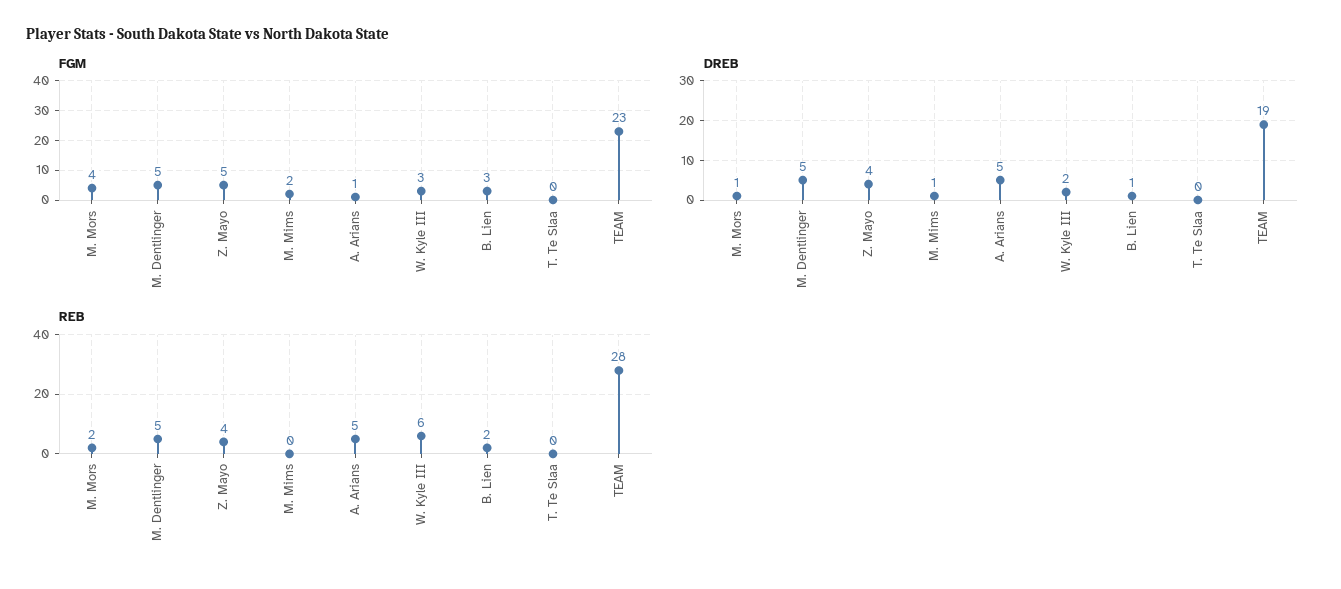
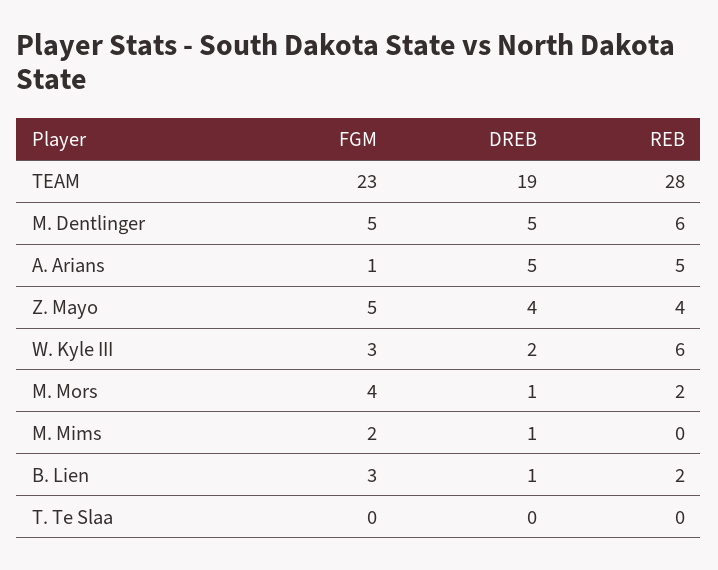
REB, M. Dentlinger: 5 -> 6

